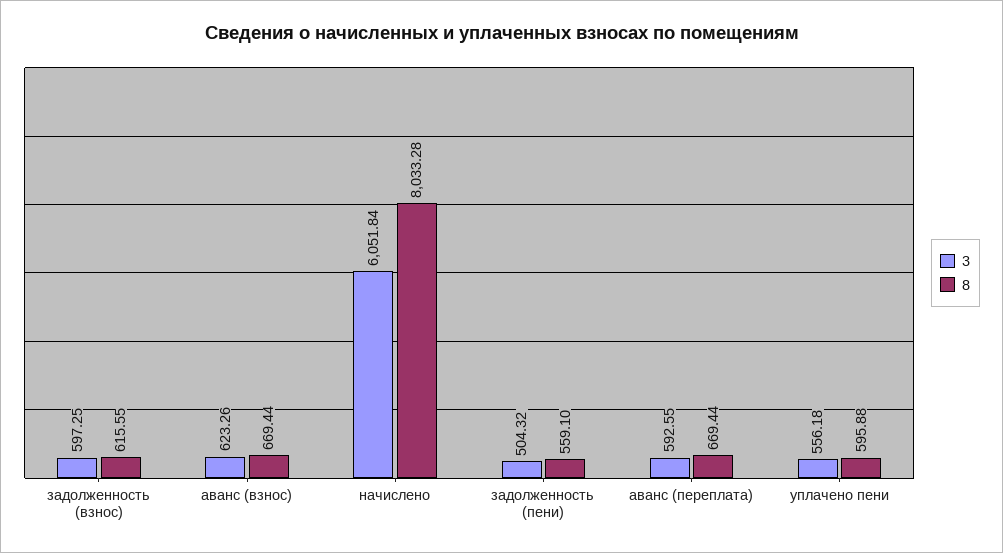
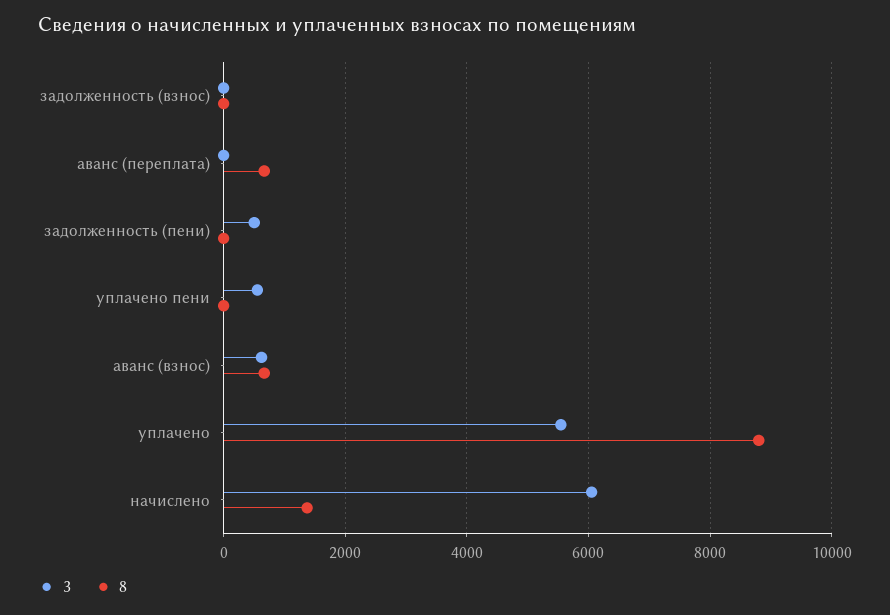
3, задолженность (взнос): 597.25 -> 0
8, задолженность (взнос): 615.55 -> 0
8, начислено: 8033.28 -> 1400
8, задолженность (пени): 559.1 -> 0
3, аванс (переплата): 592.55 -> 0
8, уплачено пени: 595.88 -> 0
3, уплачено: none -> 5600
8, уплачено: none -> 8800

